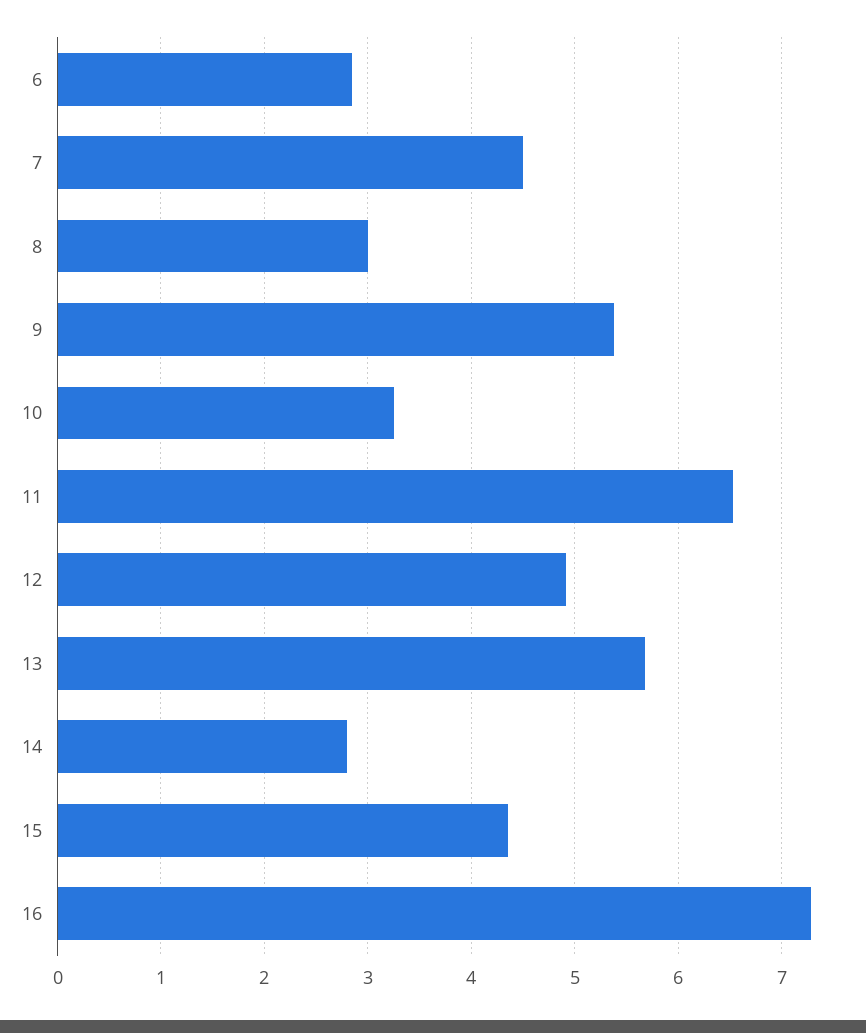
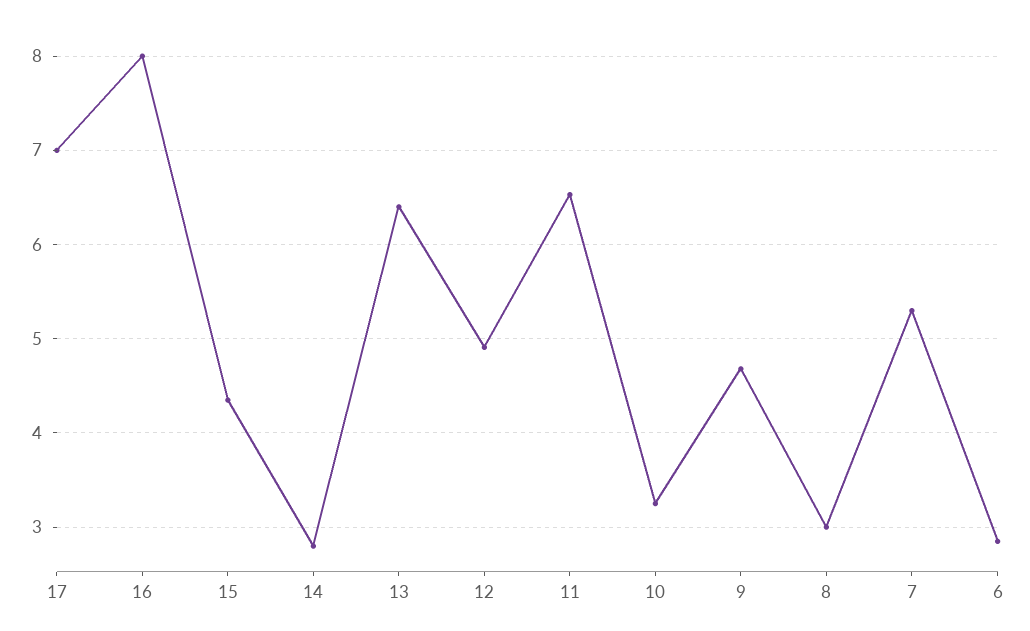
7: 4.5 -> 5.3
9: 5.4 -> 4.7
13: 5.7 -> 6.4
16: 7.3 -> 8
17: none -> 7

